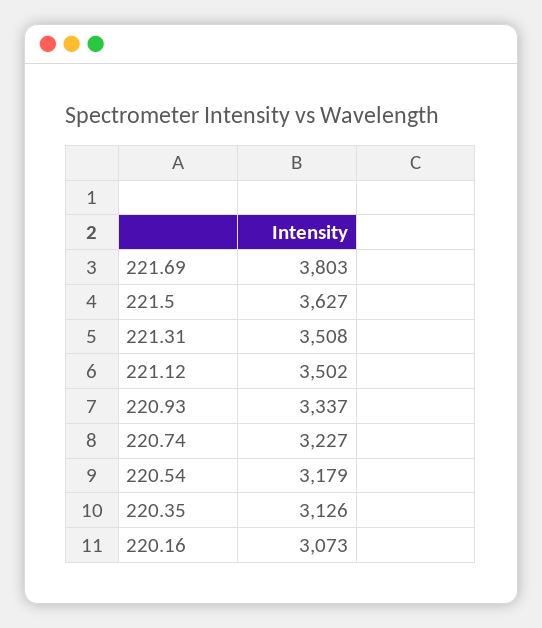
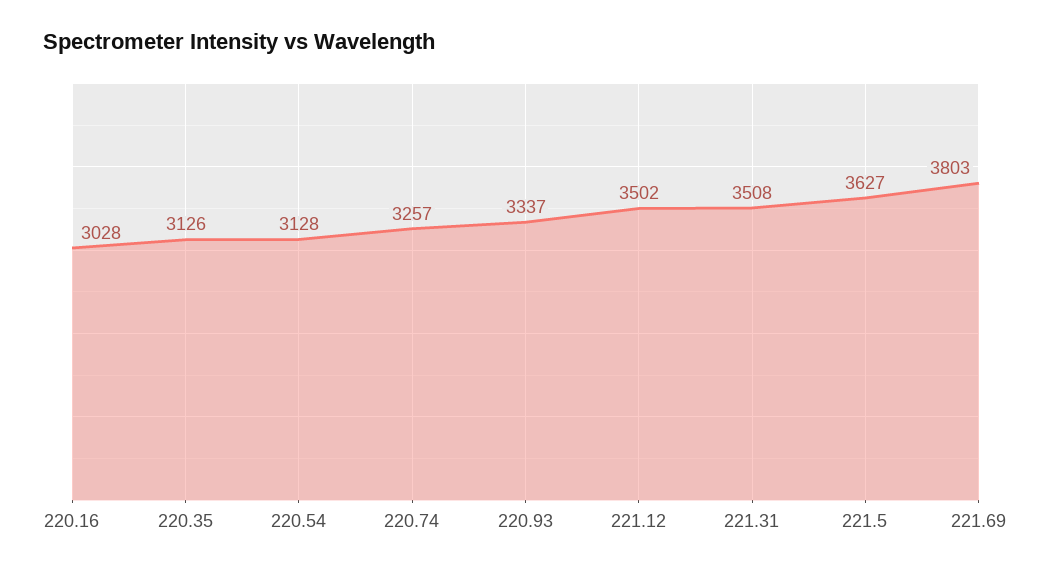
220.74: 3227 -> 3257
220.54: 3179 -> 3128
220.16: 3073 -> 3028

